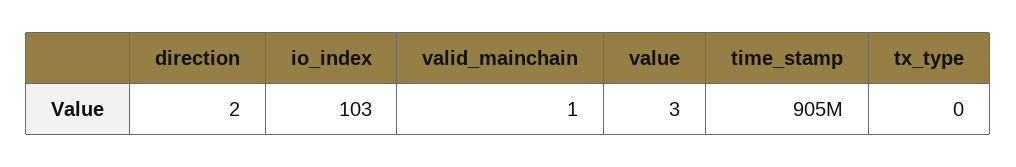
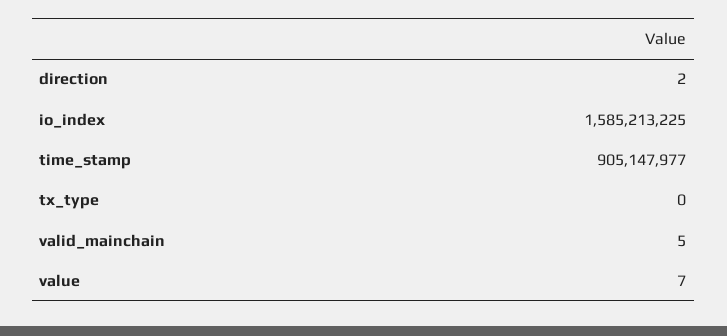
io_index: 103 -> 1585213225
valid_mainchain: 1 -> 5
value: 3 -> 7

